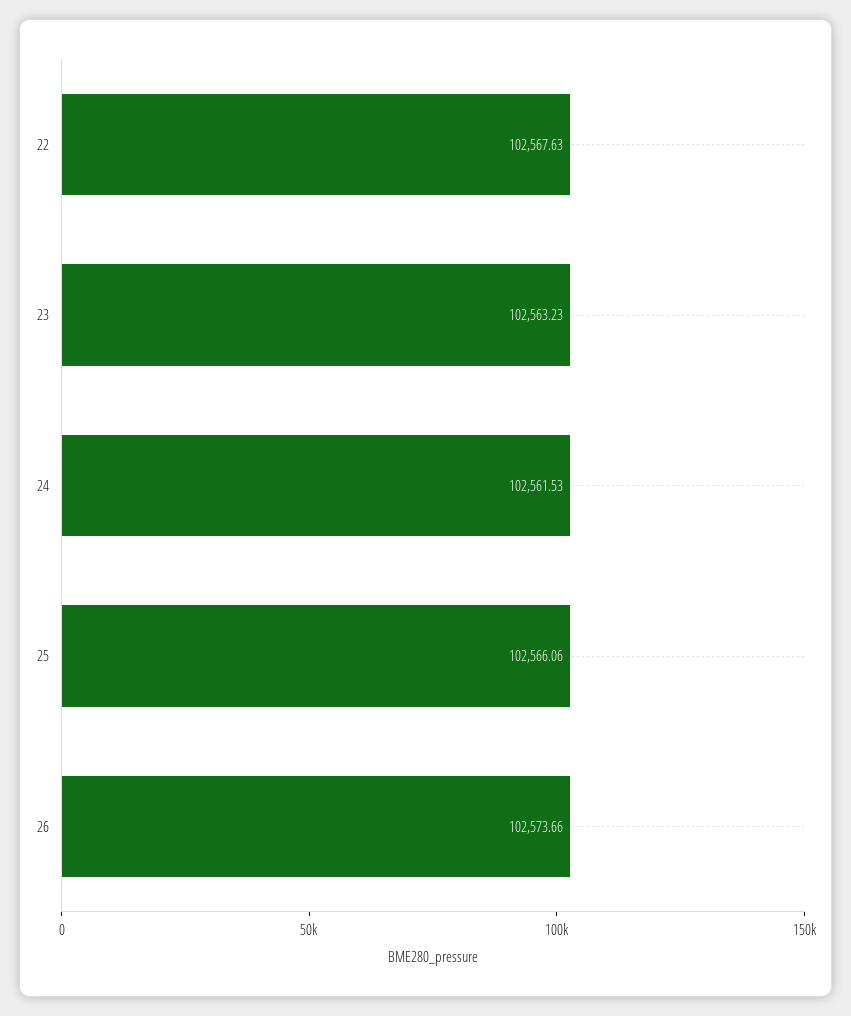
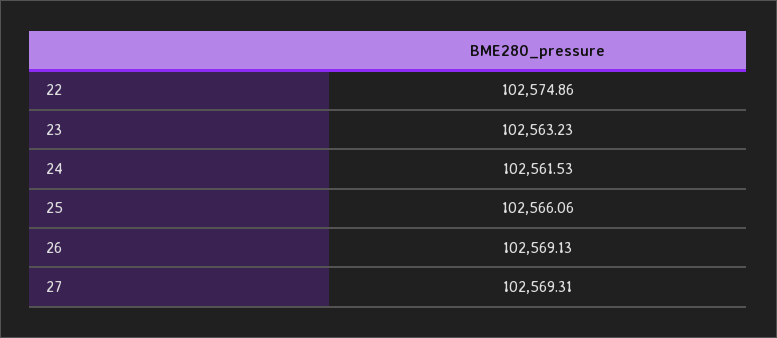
22: 102567.63 -> 102574.86
26: 102573.66 -> 102569.13
27: none -> 102569.31

